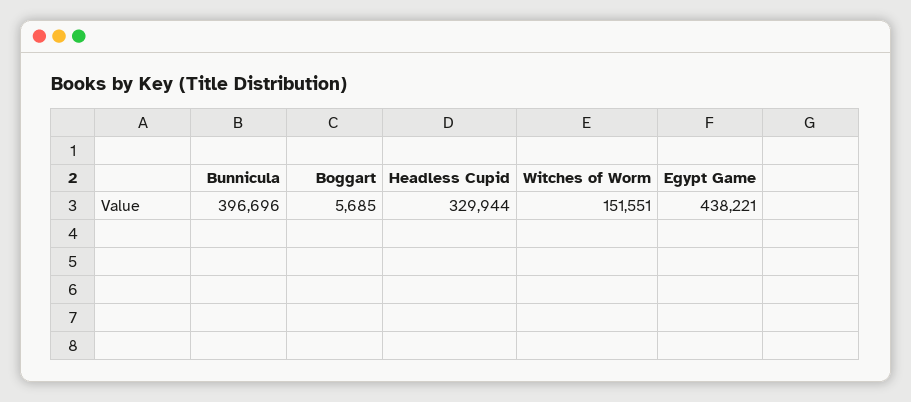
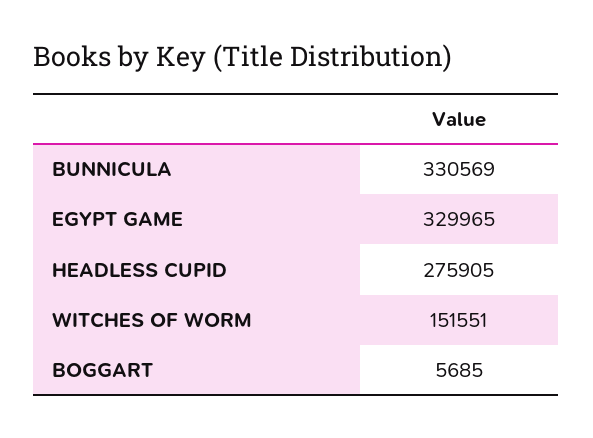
Bunnicula: 396696 -> 330569
Headless Cupid: 329944 -> 275905
Egypt Game: 438221 -> 329965

